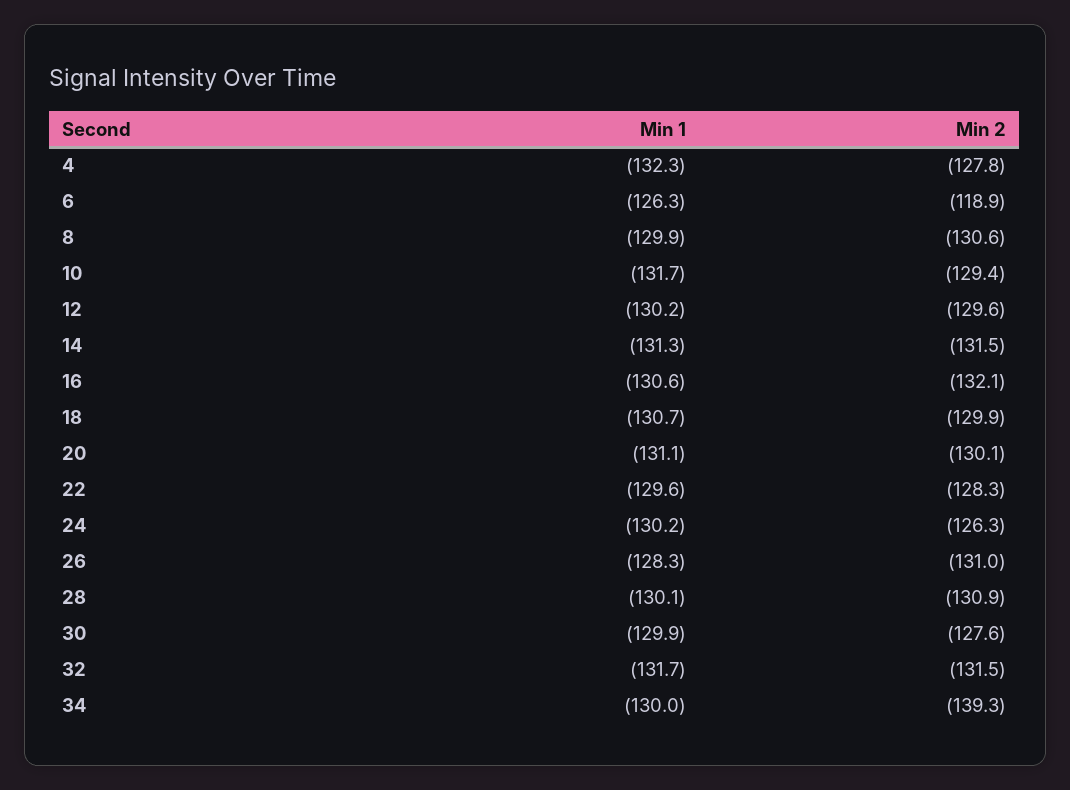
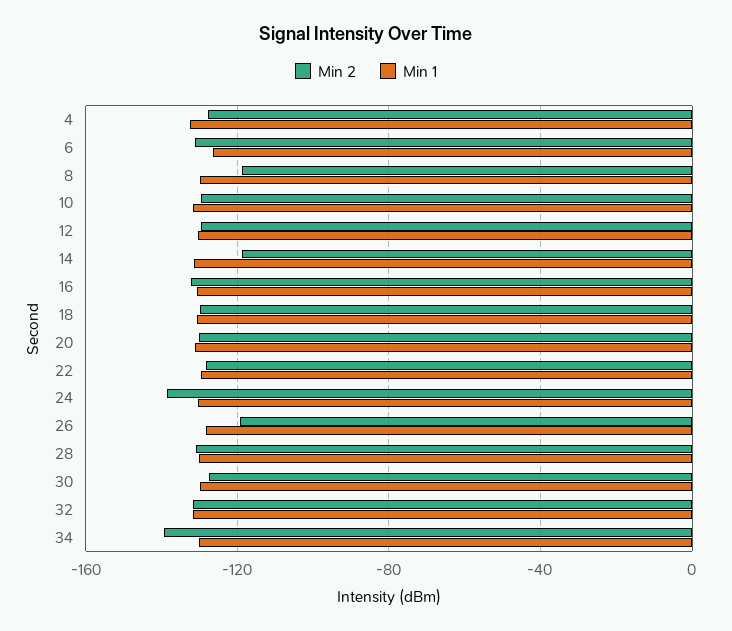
Min 2, 6: -118.9 -> -130
Min 2, 8: -130.6 -> -120
Min 2, 14: -131.5 -> -120
Min 2, 24: -126.3 -> -140
Min 2, 26: -131 -> -120

